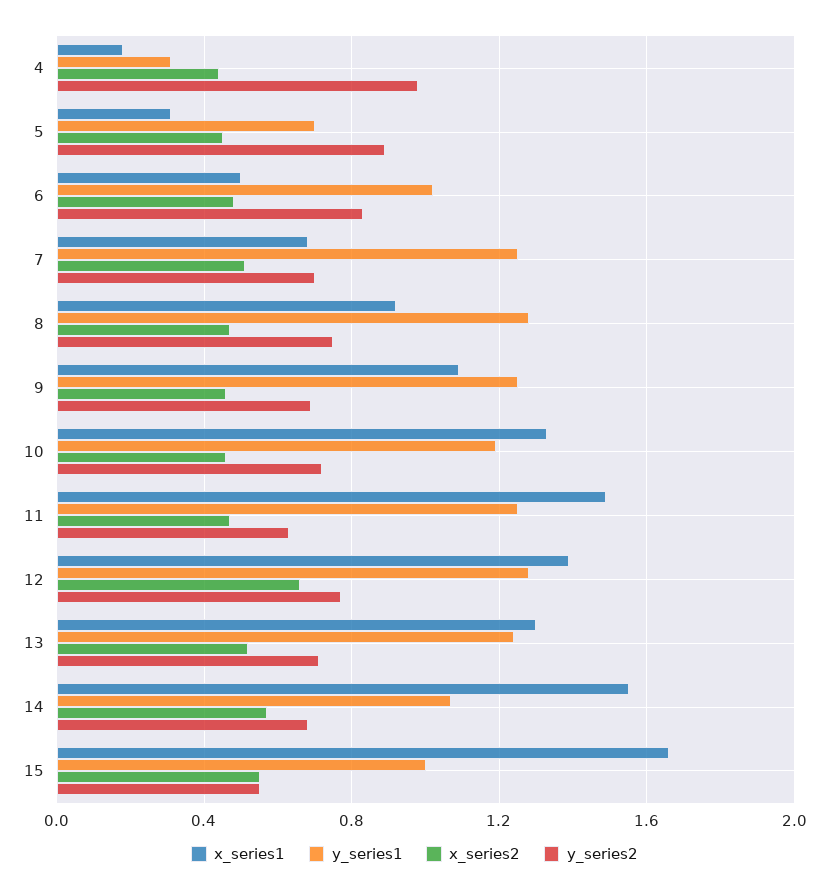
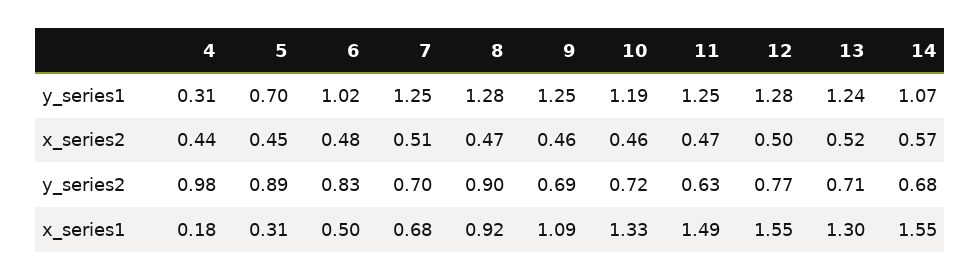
y_series2, 8: 0.75 -> 0.9
x_series1, 12: 1.4 -> 1.55
x_series2, 12: 0.65 -> 0.5
x_series1, 15: 1.65 -> none
y_series1, 15: 1 -> none
x_series2, 15: 0.55 -> none
y_series2, 15: 0.55 -> none

